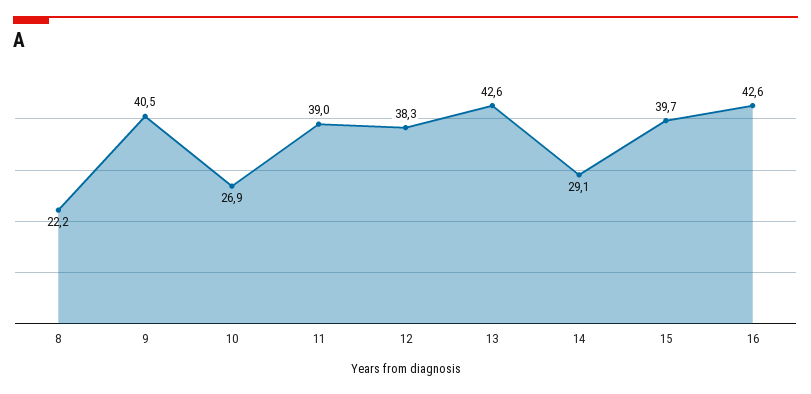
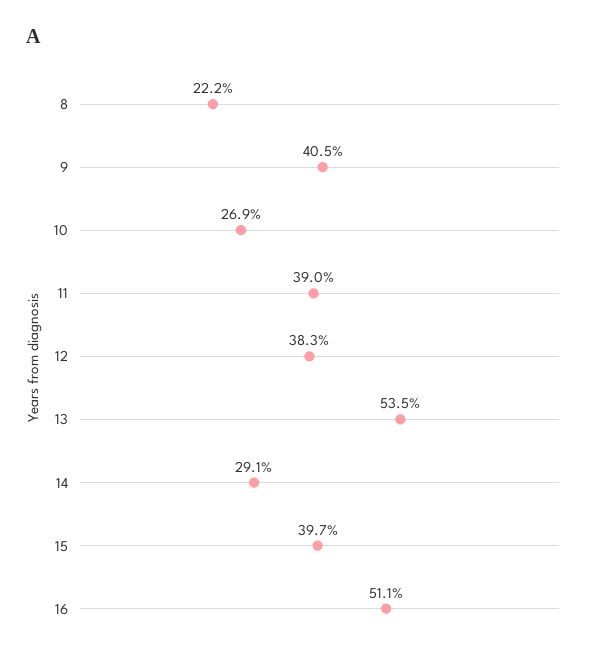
13: 42.6 -> 53.5
16: 42.6 -> 51.1

